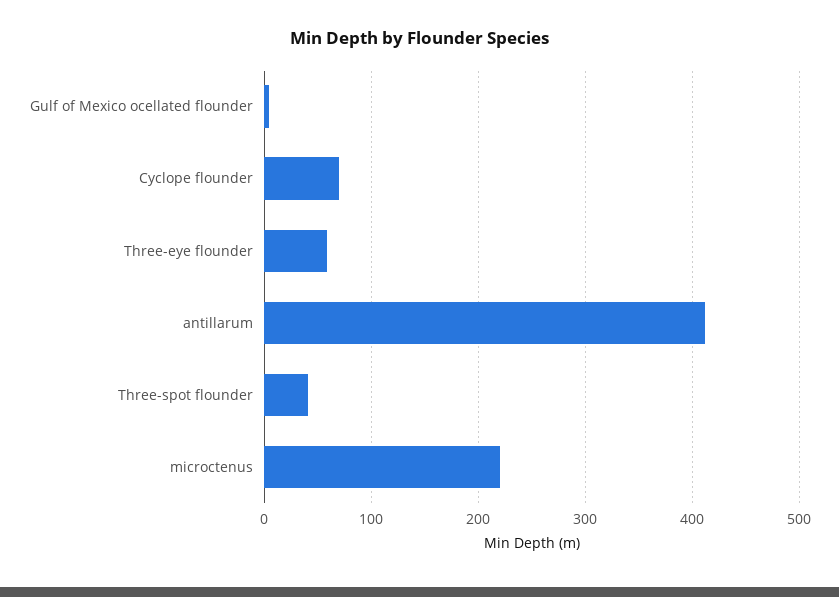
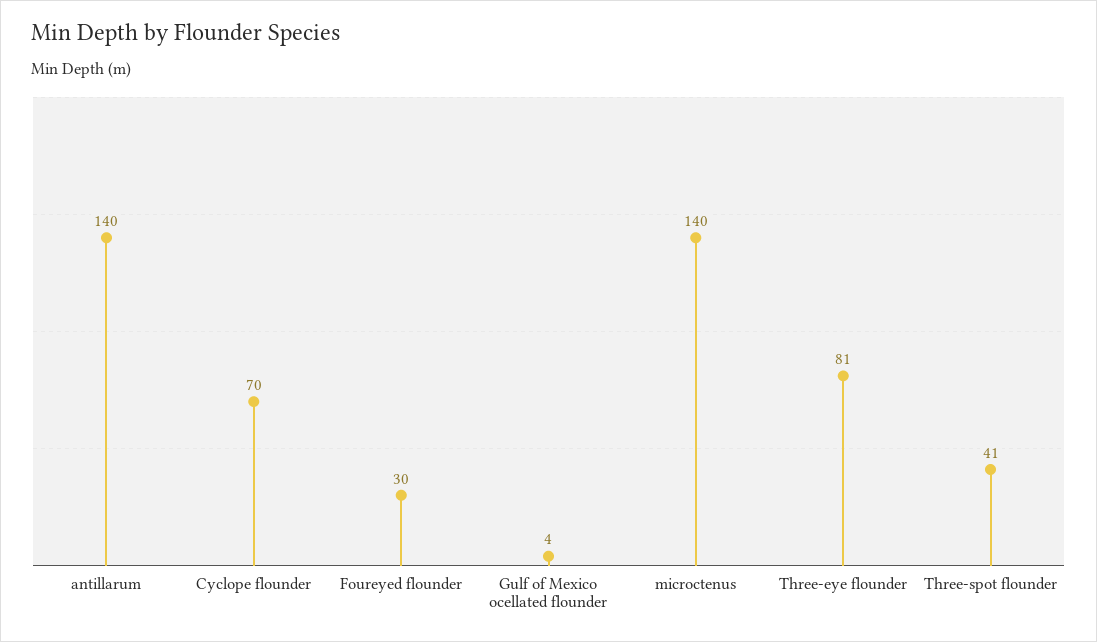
Three-eye flounder: 60 -> 81
antillarum: 410 -> 140
microctenus: 220 -> 140
Foureyed flounder: none -> 30

